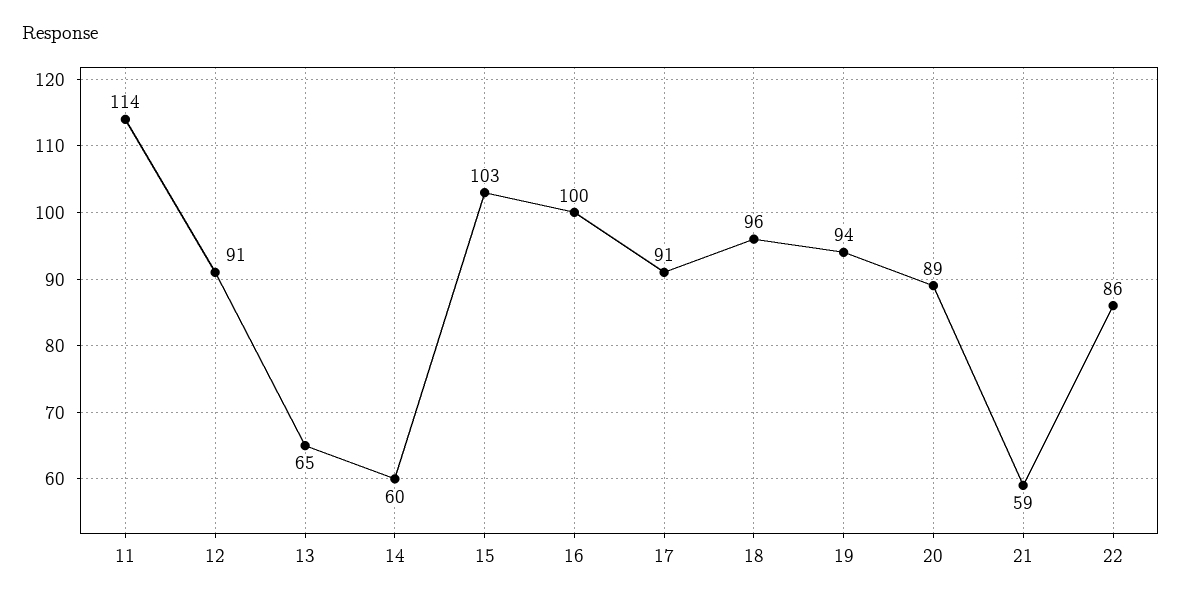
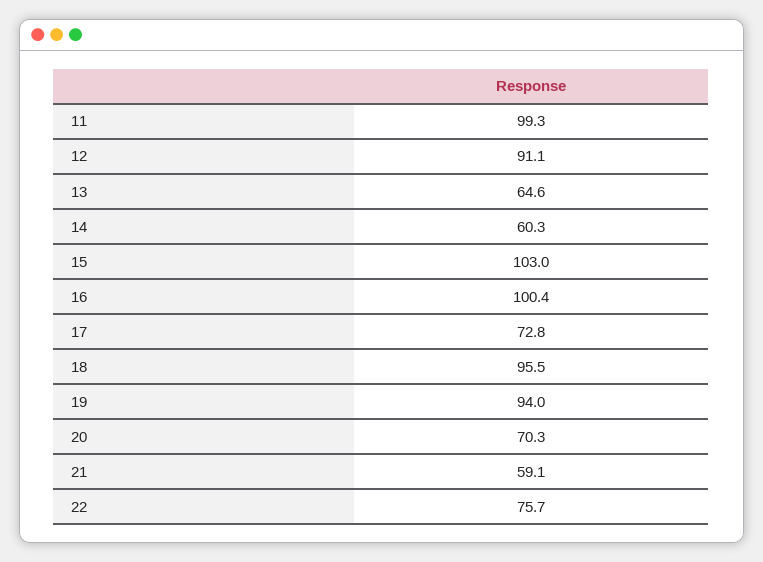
11: 114 -> 99.3
17: 91 -> 72.8
20: 89 -> 70.3
22: 86 -> 75.7

